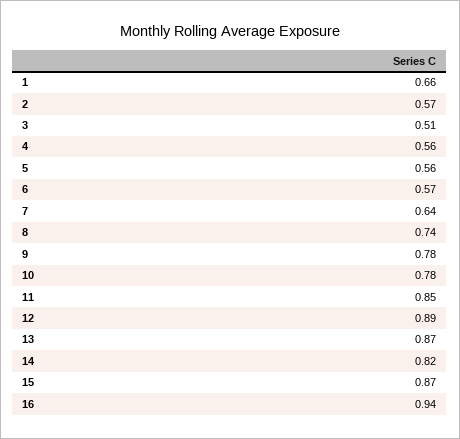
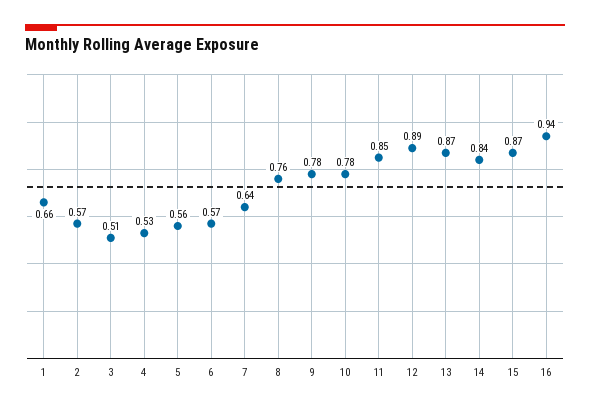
4: 0.56 -> 0.53
8: 0.74 -> 0.76
14: 0.82 -> 0.84

